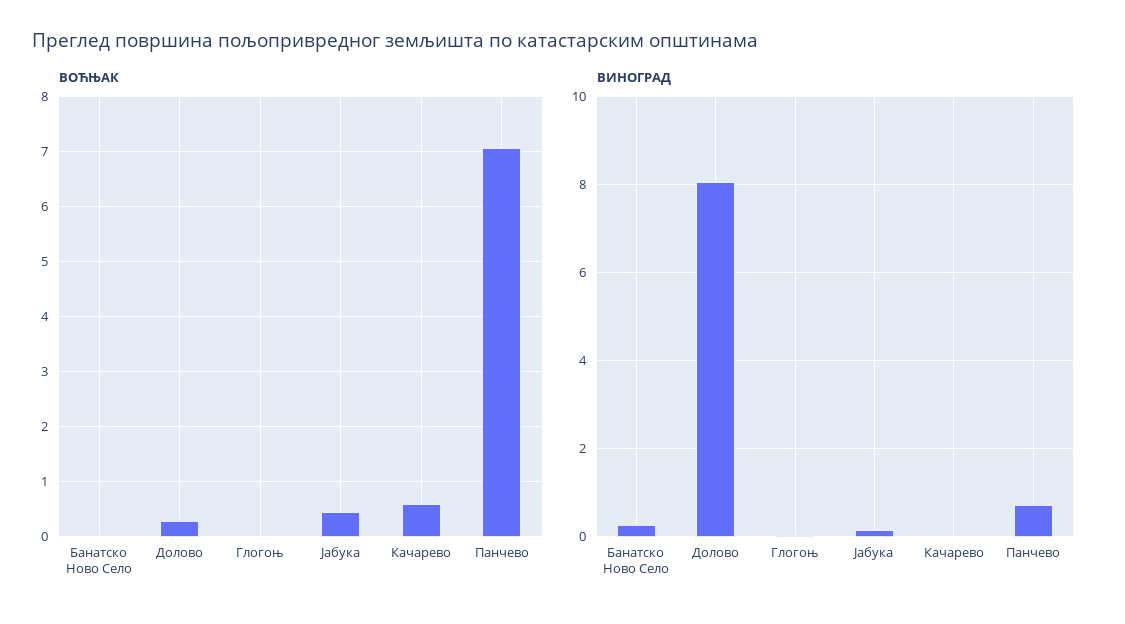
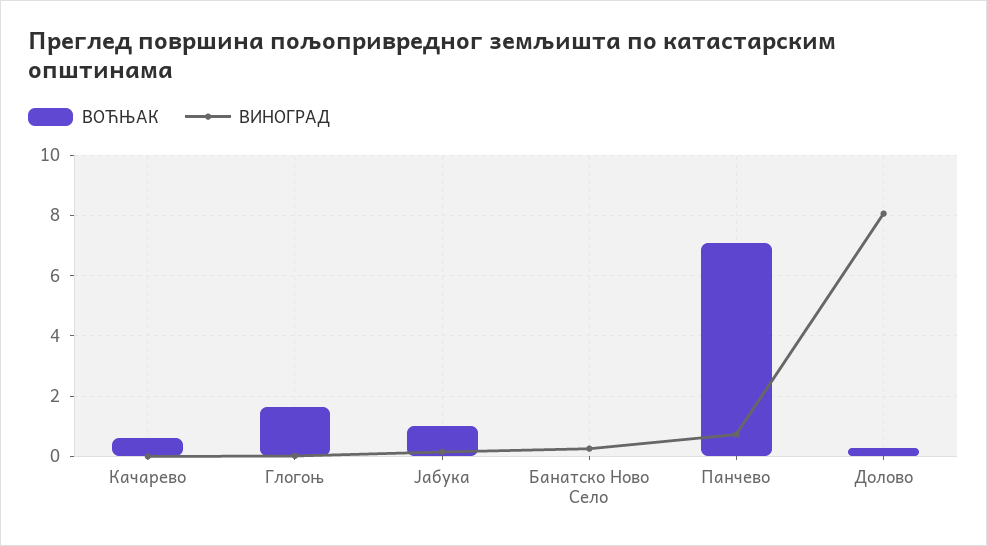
ВОЋЊАК, Глогоњ: 0 -> 1.6
ВОЋЊАК, Јабука: 0.4 -> 1

